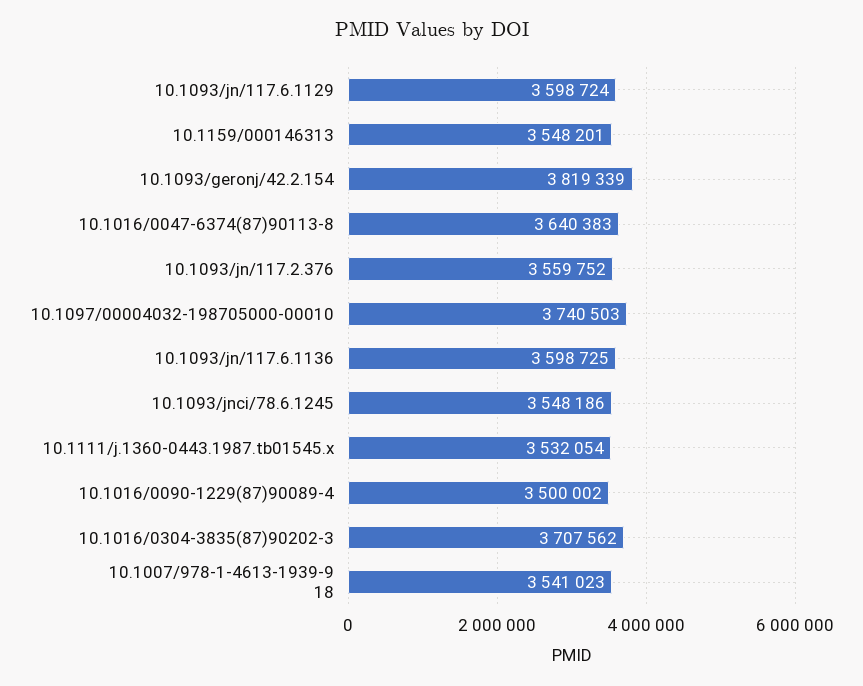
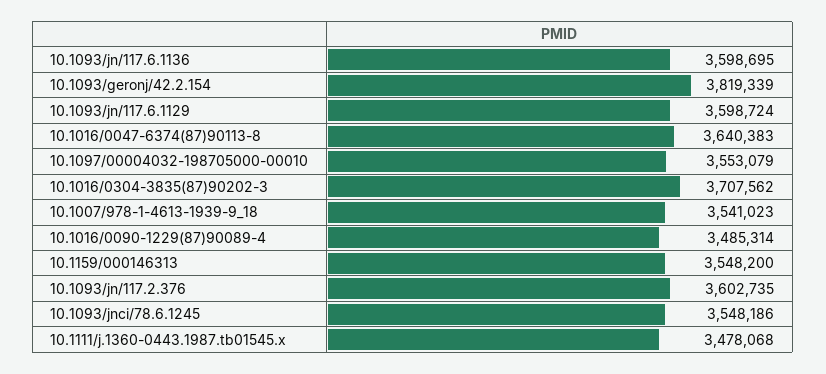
10.1159/000146313: 3548201 -> 3548200
10.1093/jn/117.2.376: 3559752 -> 3602735
10.1097/00004032-198705000-00010: 3740503 -> 3553079
10.1093/jn/117.6.1136: 3598725 -> 3598695
10.1111/j.1360-0443.1987.tb01545.x: 3532054 -> 3478068
10.1016/0090-1229(87)90089-4: 3500002 -> 3485314

